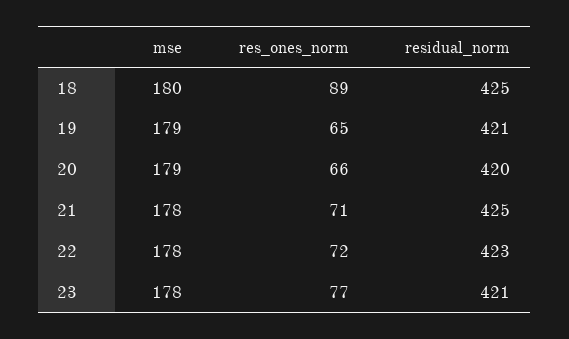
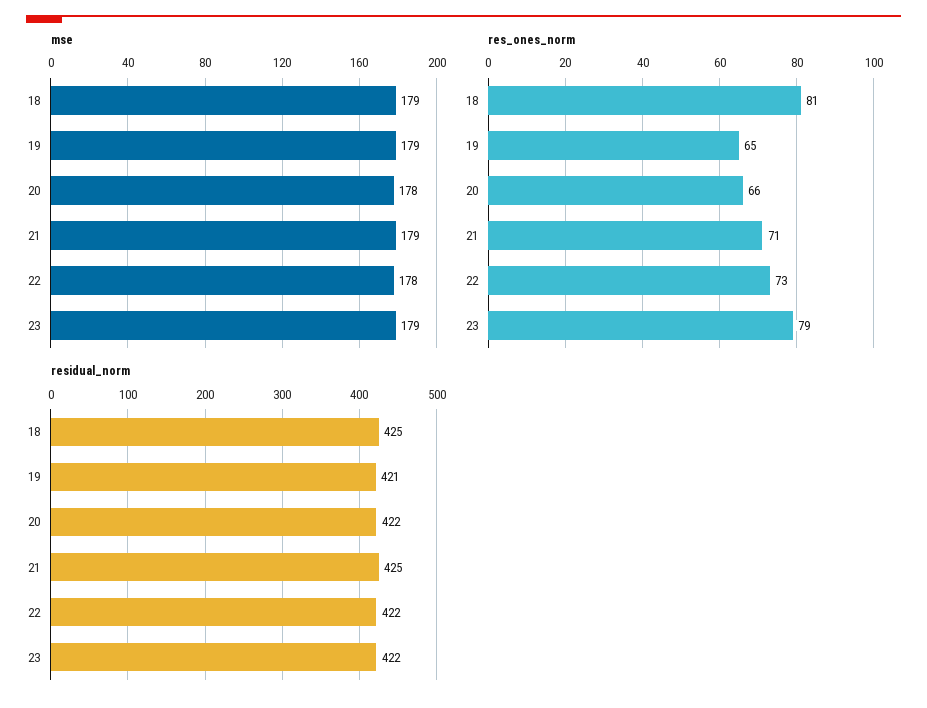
mse, 18: 180 -> 179
res_ones_norm, 18: 89 -> 81
mse, 20: 179 -> 178
residual_norm, 20: 420 -> 422
mse, 21: 178 -> 179
res_ones_norm, 22: 72 -> 73
residual_norm, 22: 423 -> 422
mse, 23: 178 -> 179
res_ones_norm, 23: 77 -> 79
residual_norm, 23: 421 -> 422

